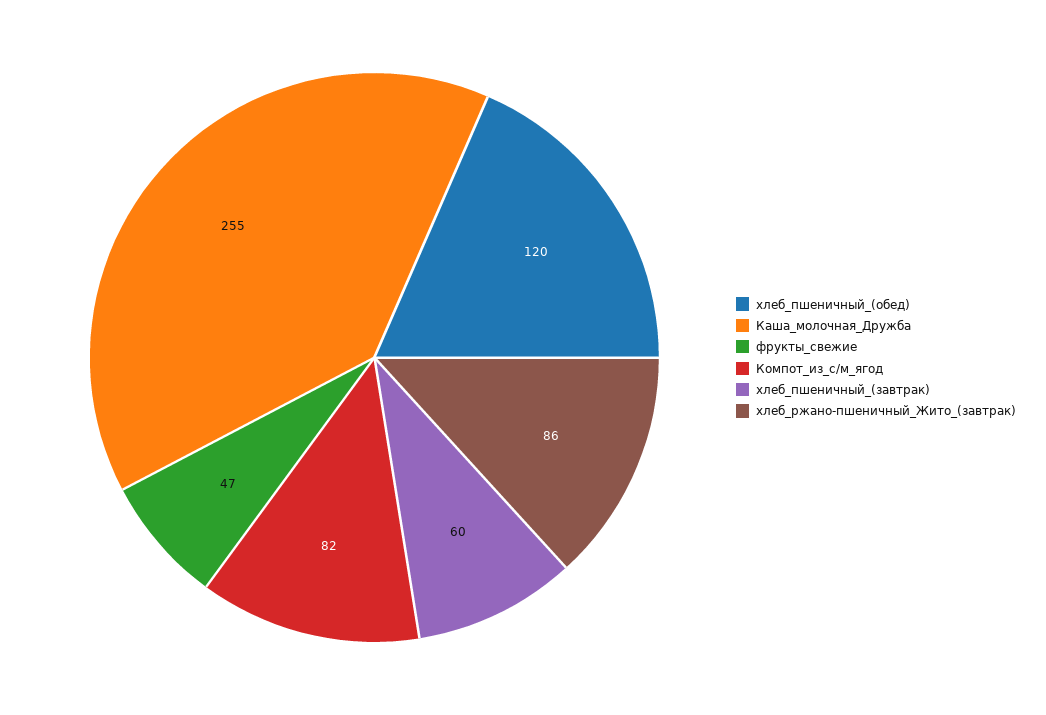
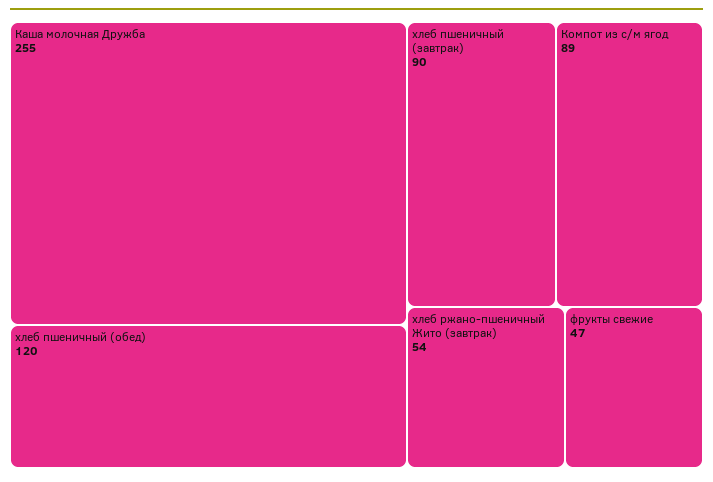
Компот_из_с/м_ягод: 82 -> 89
хлеб_пшеничный_(завтрак): 60 -> 90
хлеб_ржано-пшеничный_Жито_(завтрак): 86 -> 54

